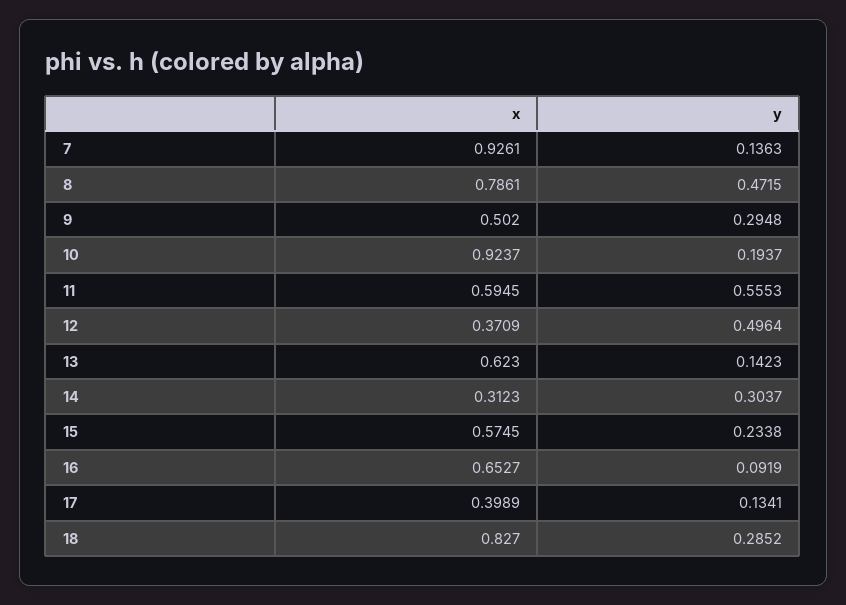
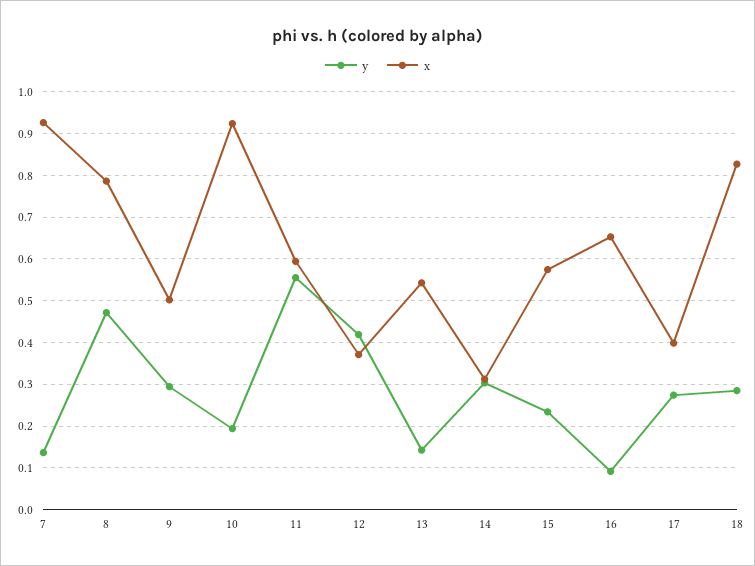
y, 12: 0.4964 -> 0.42
x, 13: 0.623 -> 0.54
y, 17: 0.1341 -> 0.28

